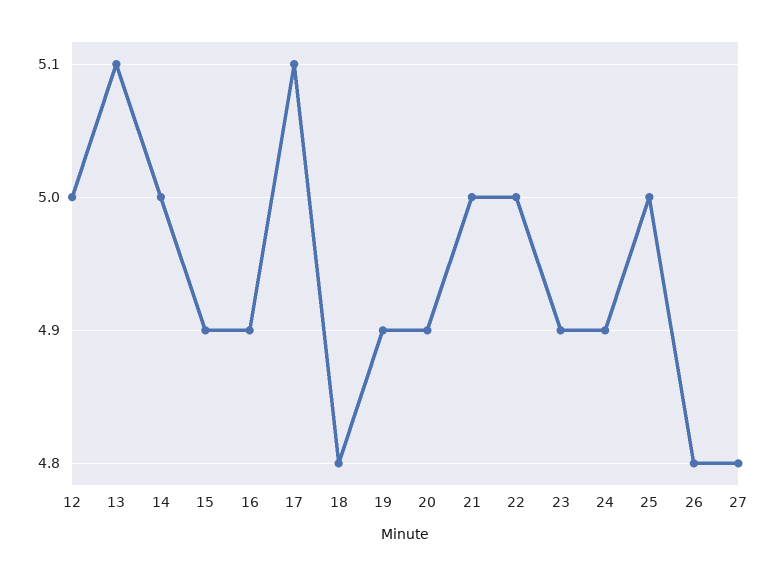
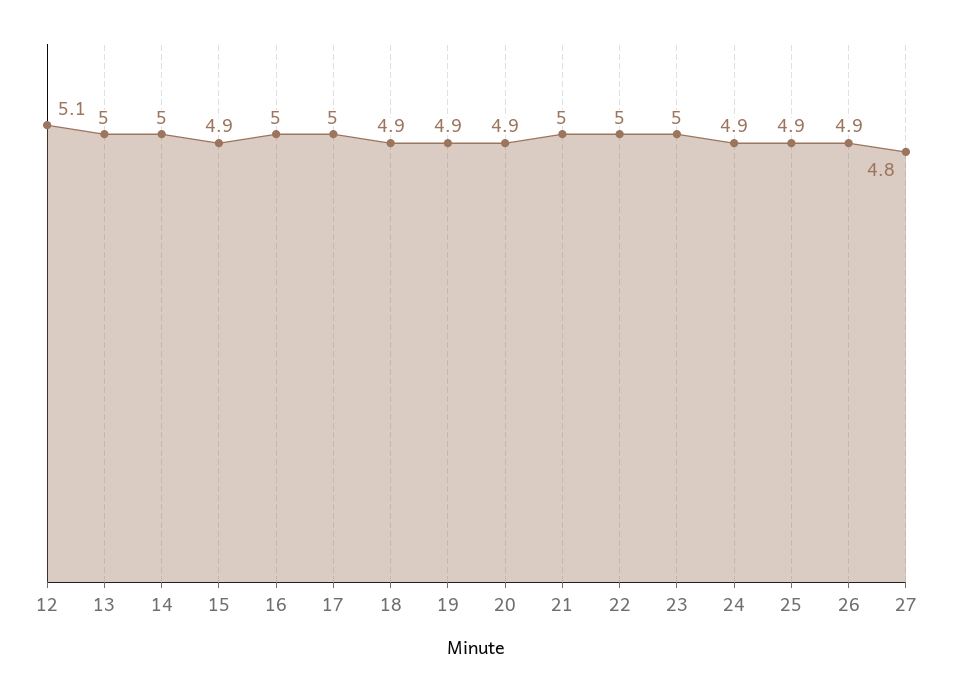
12: 5 -> 5.1
13: 5.1 -> 5
16: 4.9 -> 5
17: 5.1 -> 5
18: 4.8 -> 4.9
23: 4.9 -> 5
25: 5 -> 4.9
26: 4.8 -> 4.9

